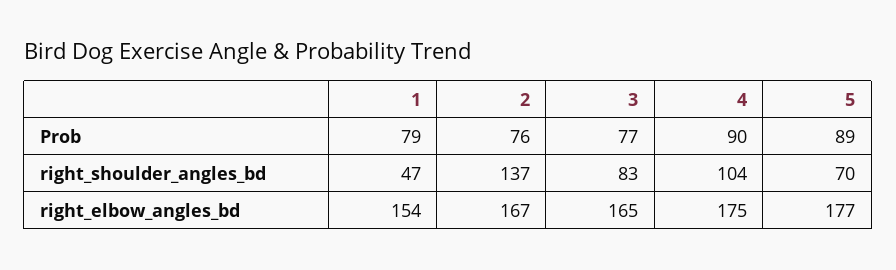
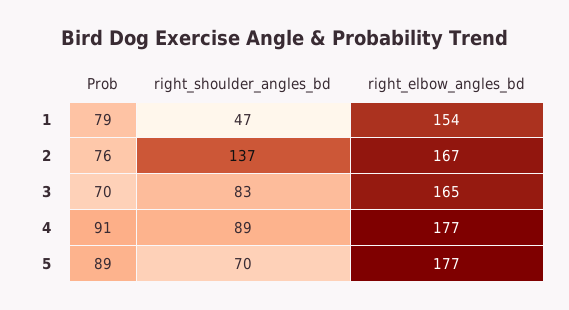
3, Prob: 77 -> 70
4, Prob: 90 -> 91
4, right_shoulder_angles_bd: 104 -> 89
4, right_elbow_angles_bd: 175 -> 177

